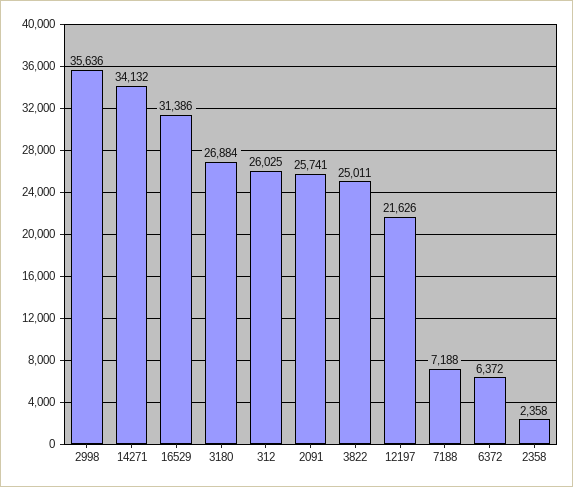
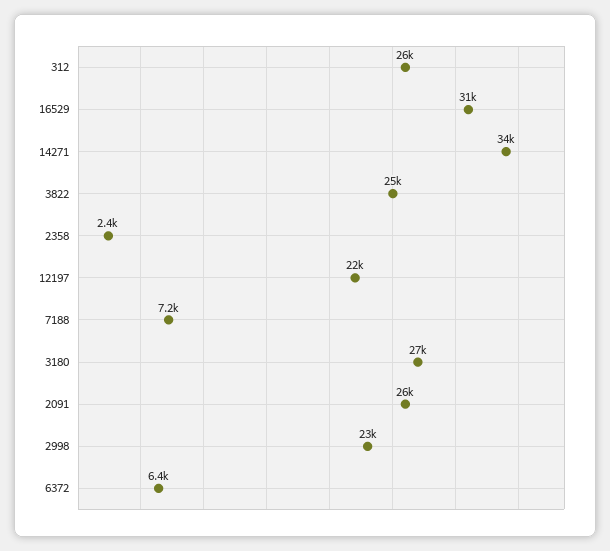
2998: 35636 -> 23000

